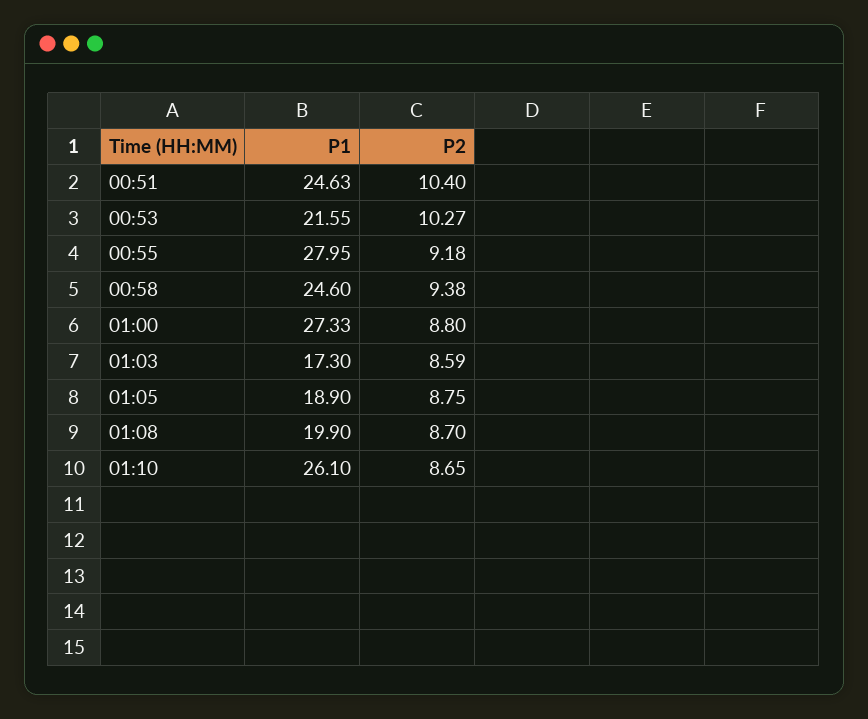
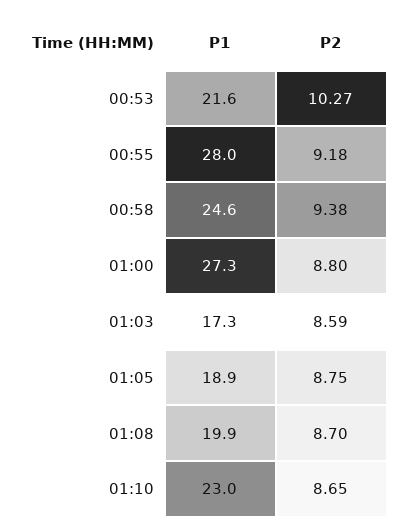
P1, 00:51: 24.63 -> none
P2, 00:51: 10.4 -> none
P1, 01:10: 26.1 -> 23

